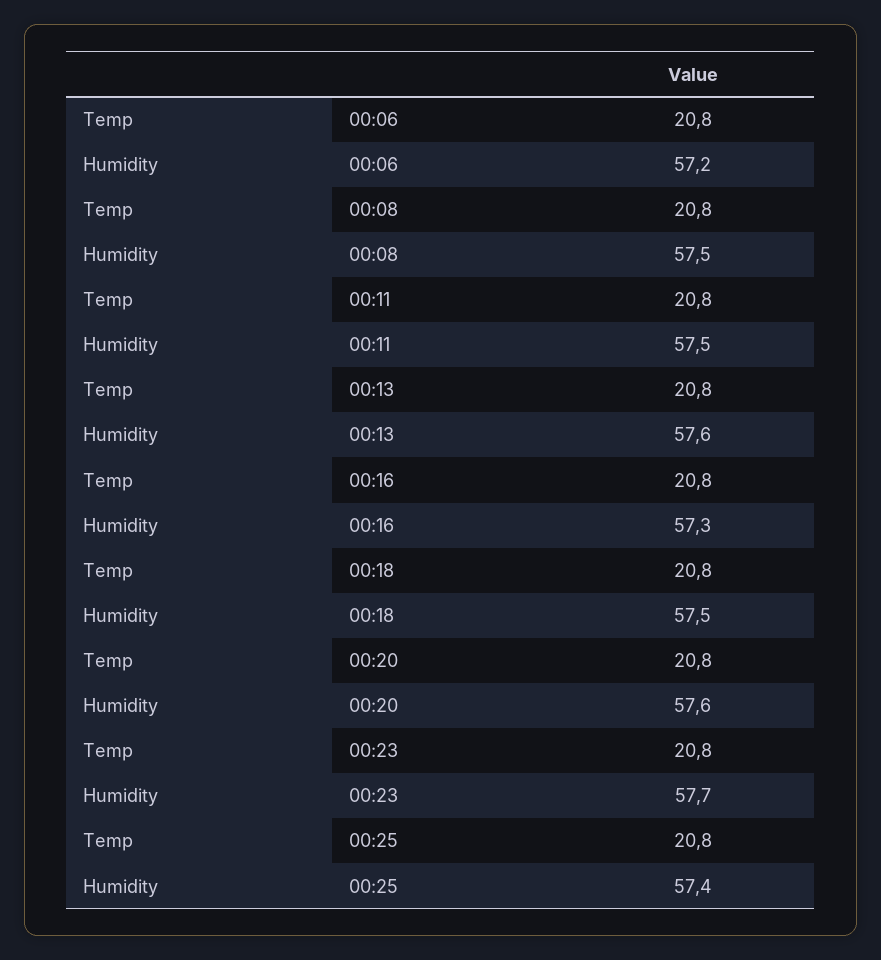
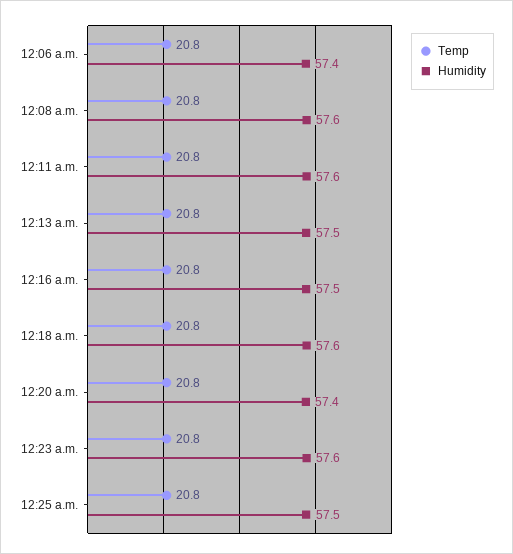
Humidity, 00:06: 57.2 -> 57.4
Humidity, 00:08: 57.5 -> 57.6
Humidity, 00:11: 57.5 -> 57.6
Humidity, 00:13: 57.6 -> 57.5
Humidity, 00:16: 57.3 -> 57.5
Humidity, 00:18: 57.5 -> 57.6
Humidity, 00:20: 57.6 -> 57.4
Humidity, 00:23: 57.7 -> 57.6
Humidity, 00:25: 57.4 -> 57.5

